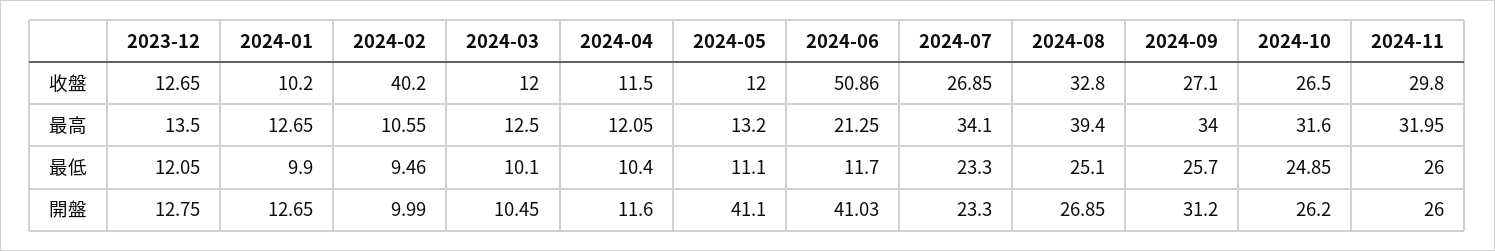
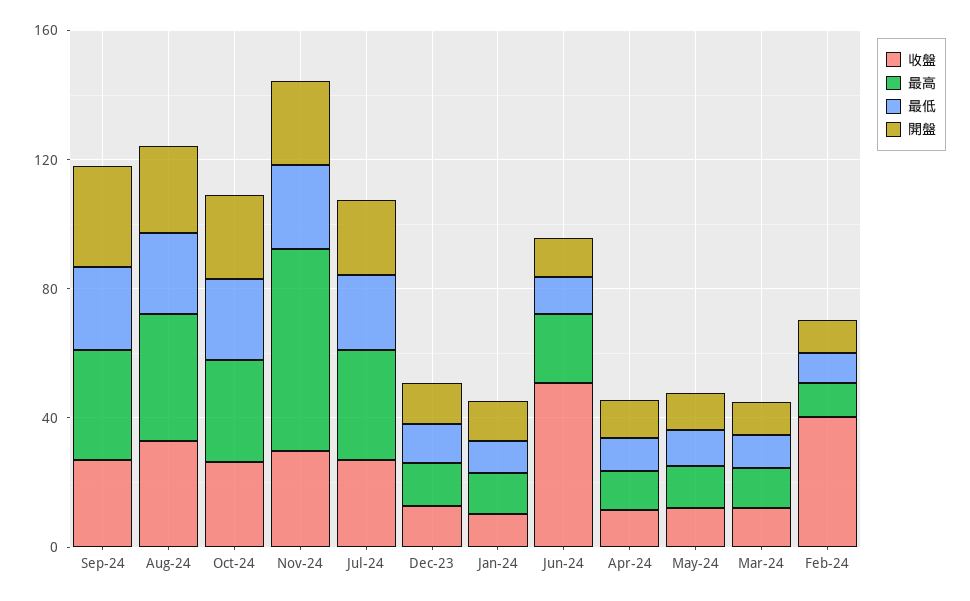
最高, 2024-11: 31.95 -> 60
開盤, 2024-05: 41.1 -> 10
開盤, 2024-06: 41.03 -> 10

